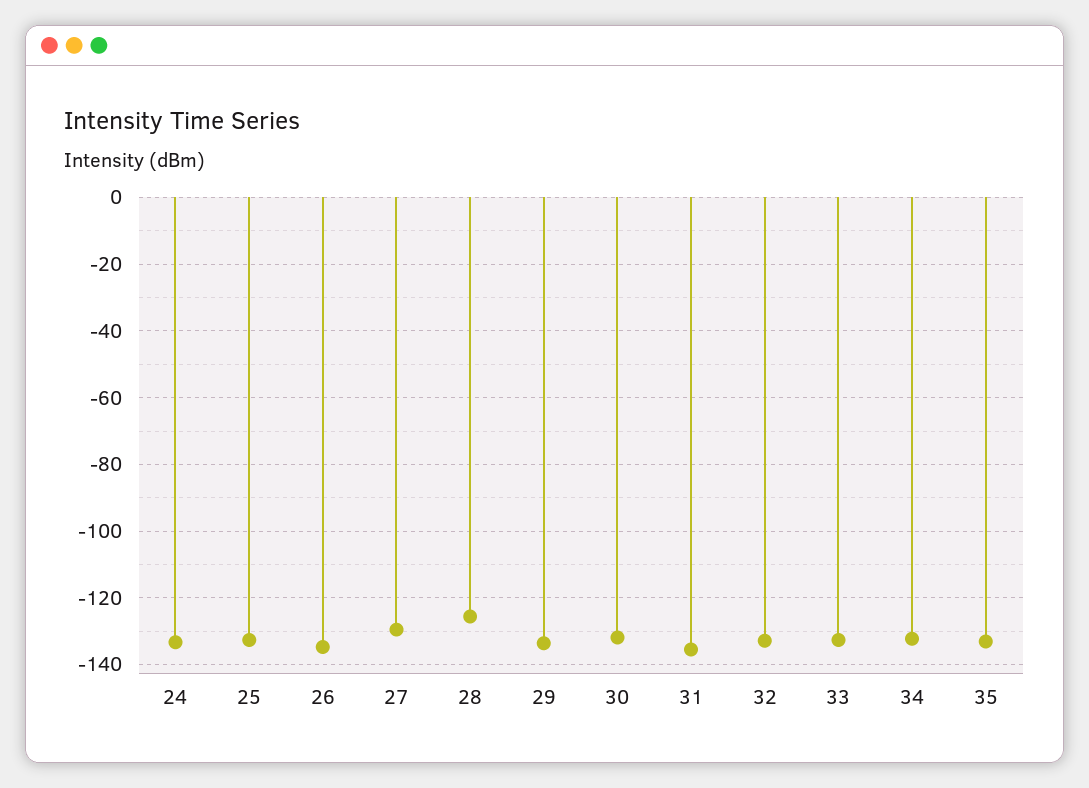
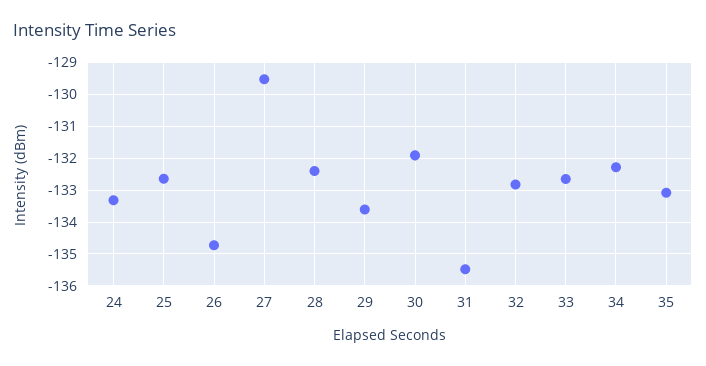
28: -126 -> -132.4

